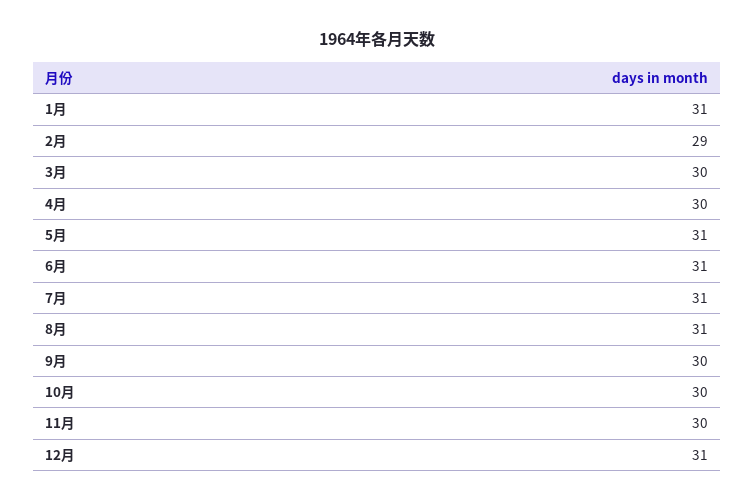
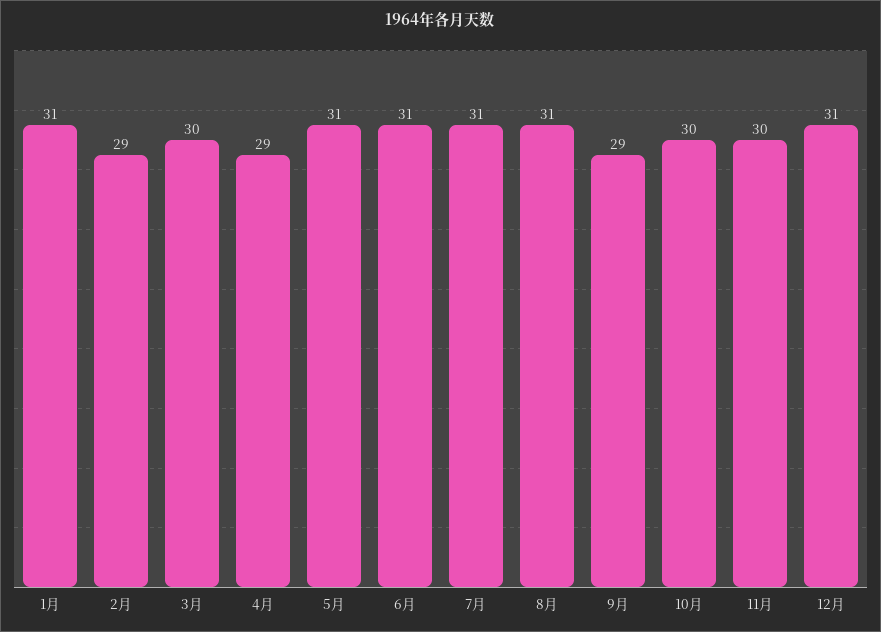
4月: 30 -> 29
9月: 30 -> 29

